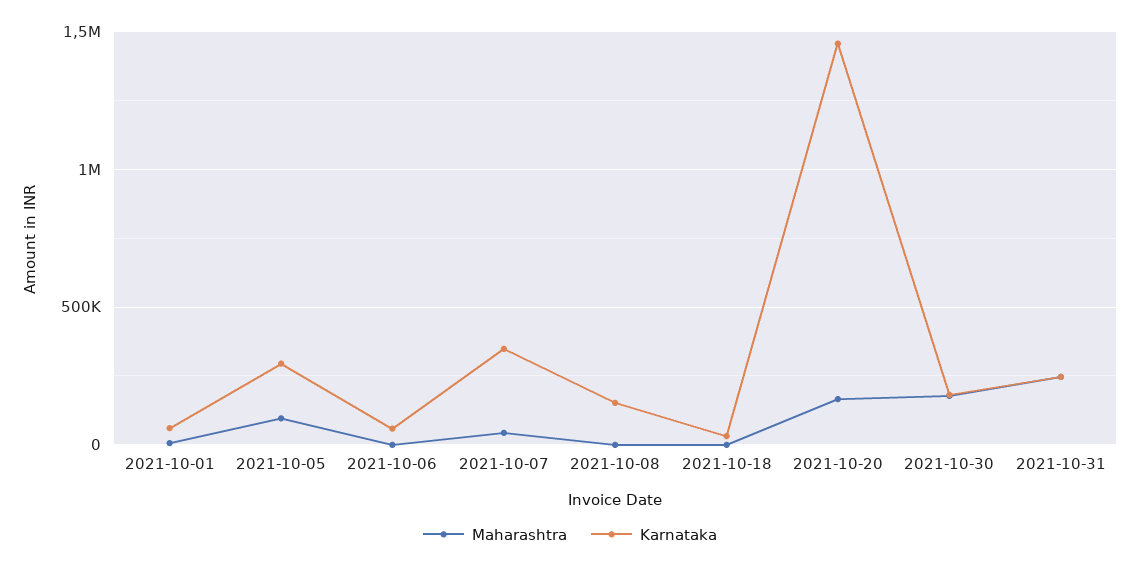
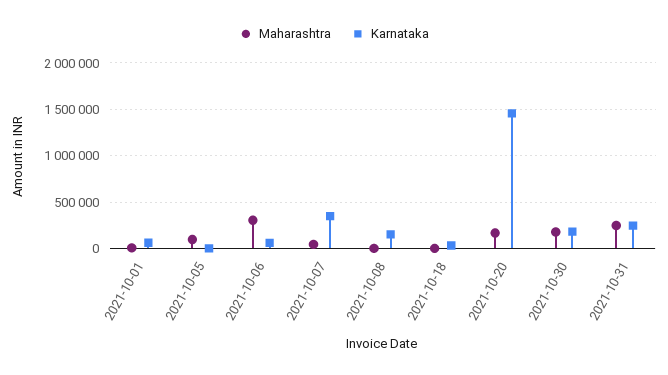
Karnataka, 2021-10-05: 300000 -> 0
Maharashtra, 2021-10-06: 0 -> 300000

